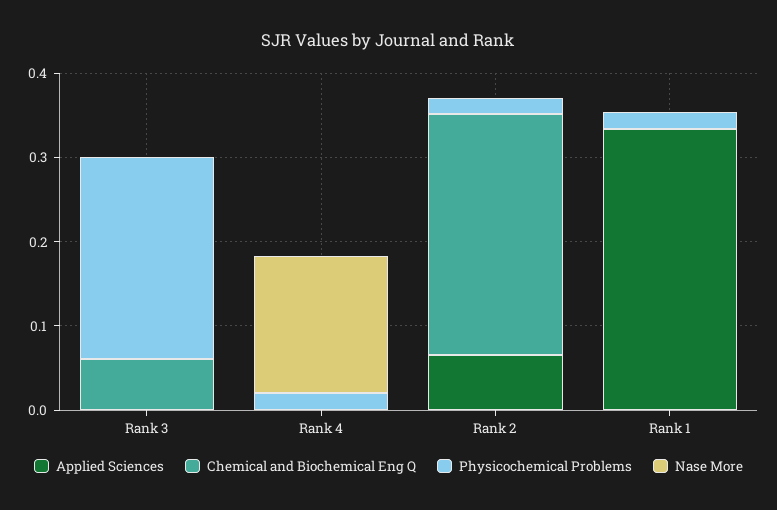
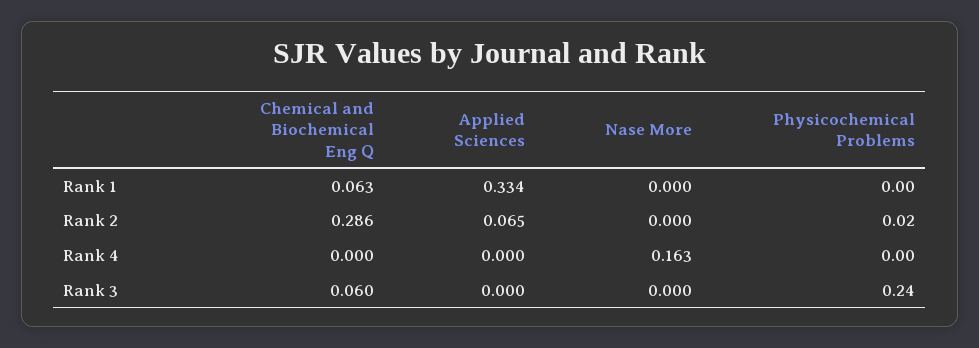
Physicochemical Problems, Rank 4: 0.02 -> 0
Chemical and Biochemical Eng Q, Rank 1: 0 -> 0.063
Physicochemical Problems, Rank 1: 0.02 -> 0

